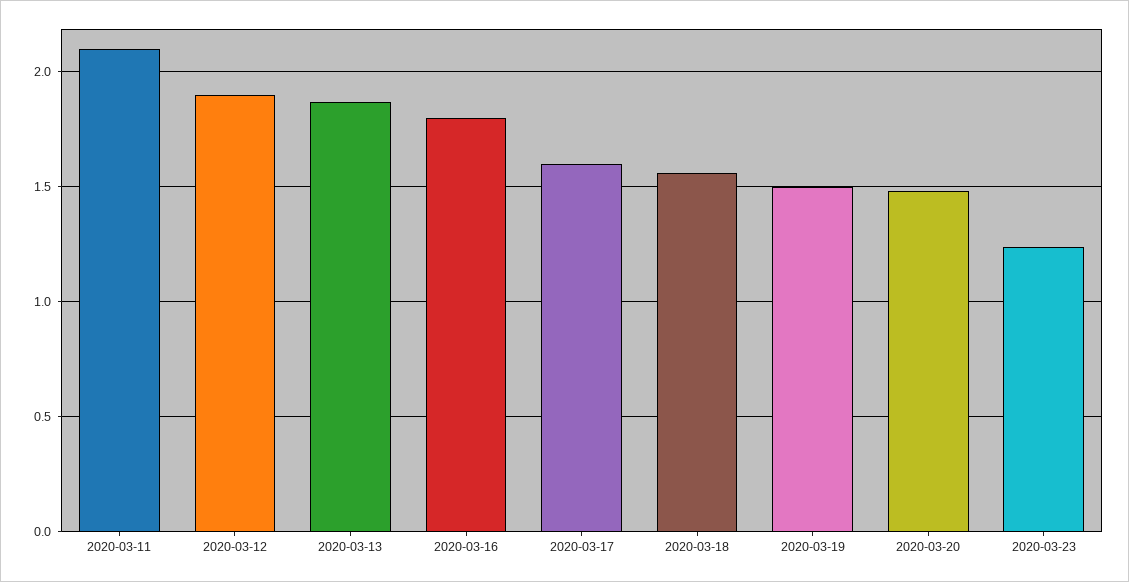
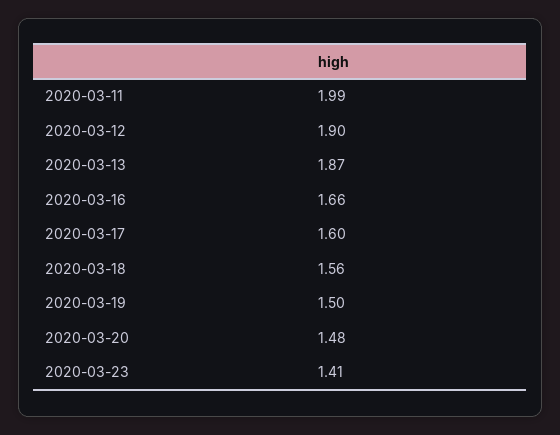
2020-03-11: 2.1 -> 1.99
2020-03-16: 1.8 -> 1.66
2020-03-23: 1.25 -> 1.41

